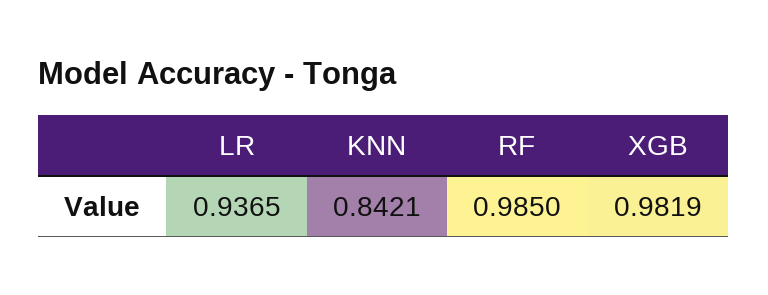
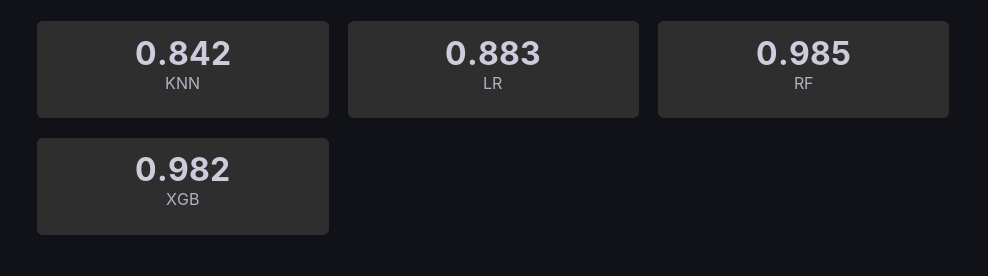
LR: 0.9365 -> 0.883

